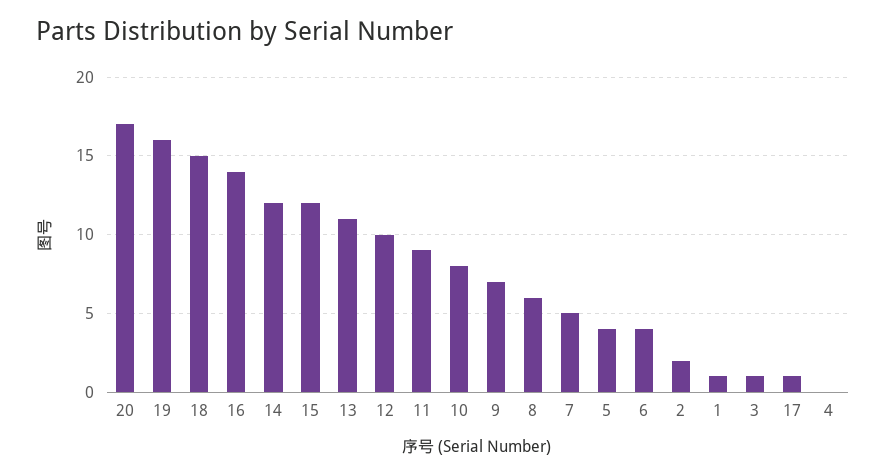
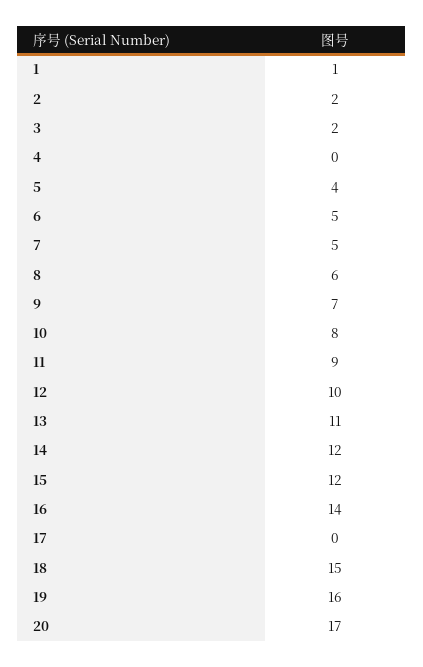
6: 4 -> 5
3: 1 -> 2
17: 1 -> 0

